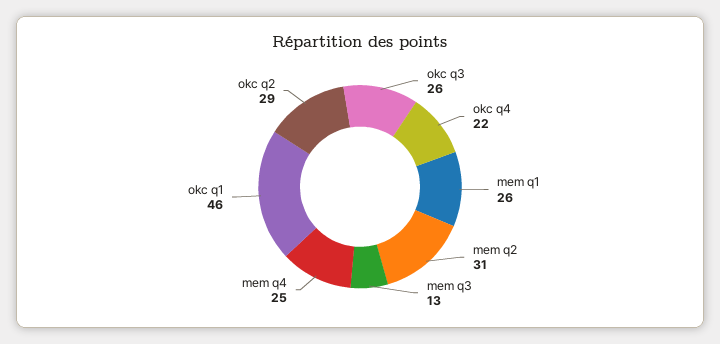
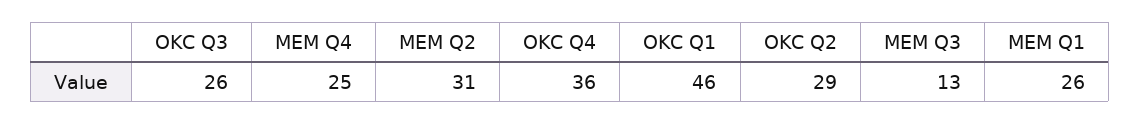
okc q4: 22 -> 36

